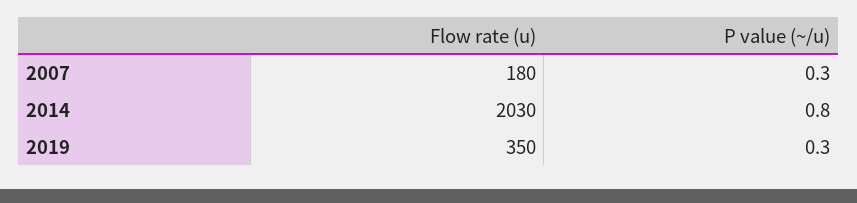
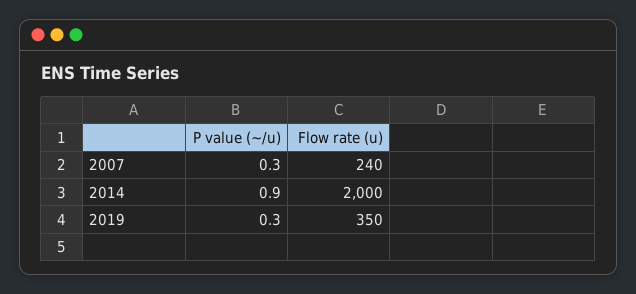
Flow rate (u), 2007: 180 -> 240
Flow rate (u), 2014: 2030 -> 2000
P value (~/u), 2014: 0.8 -> 0.9

